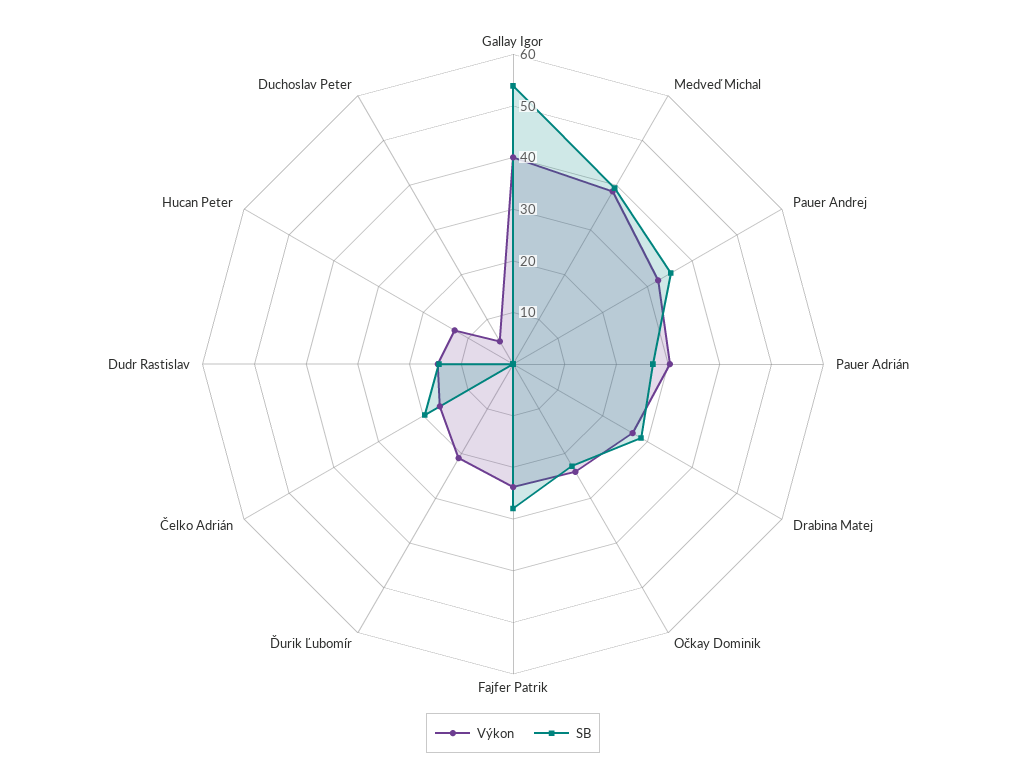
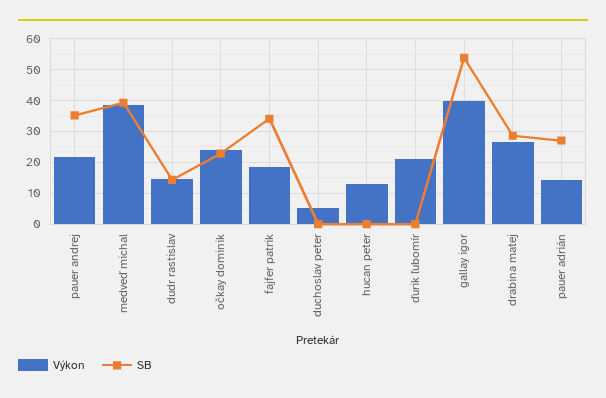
Výkon, Pauer Andrej: 32 -> 22
Výkon, Pauer Adrián: 30 -> 14
Výkon, Fajfer Patrik: 24 -> 18
SB, Fajfer Patrik: 28 -> 34
Výkon, Čelko Adrián: 16 -> none
SB, Čelko Adrián: 20 -> none

